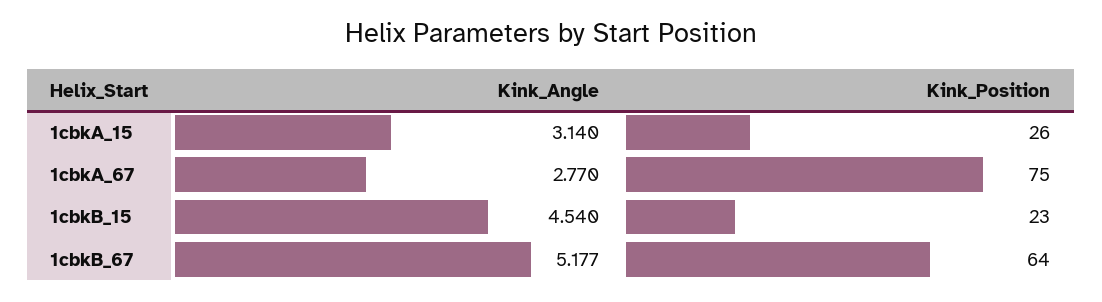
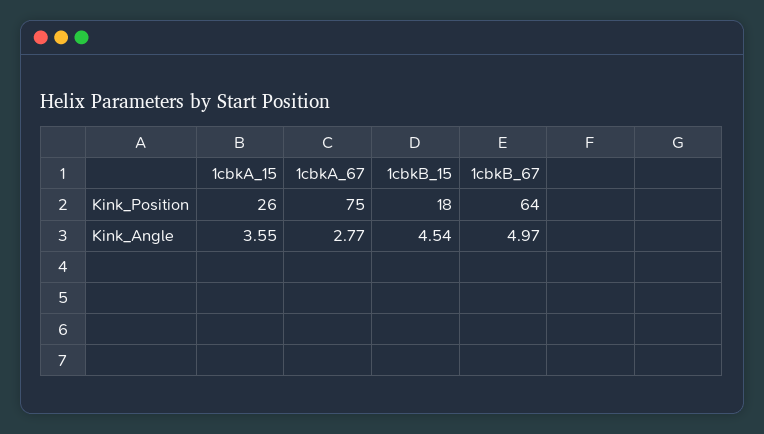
Kink_Angle, 1cbkA_15: 3.14 -> 3.55
Kink_Position, 1cbkB_15: 23 -> 18
Kink_Angle, 1cbkB_67: 5.177 -> 4.97

